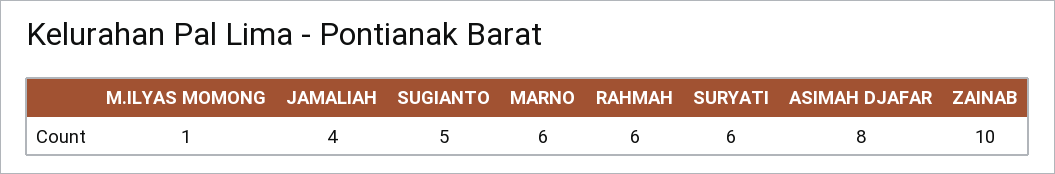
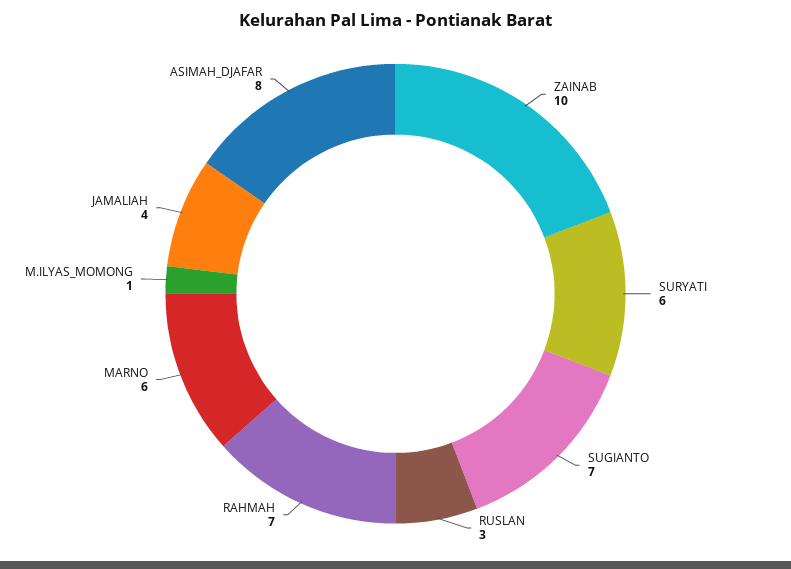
SUGIANTO: 5 -> 7
RAHMAH: 6 -> 7
RUSLAN: none -> 3

